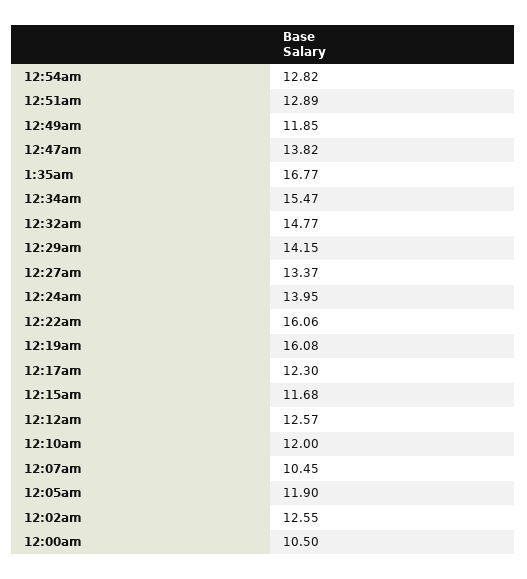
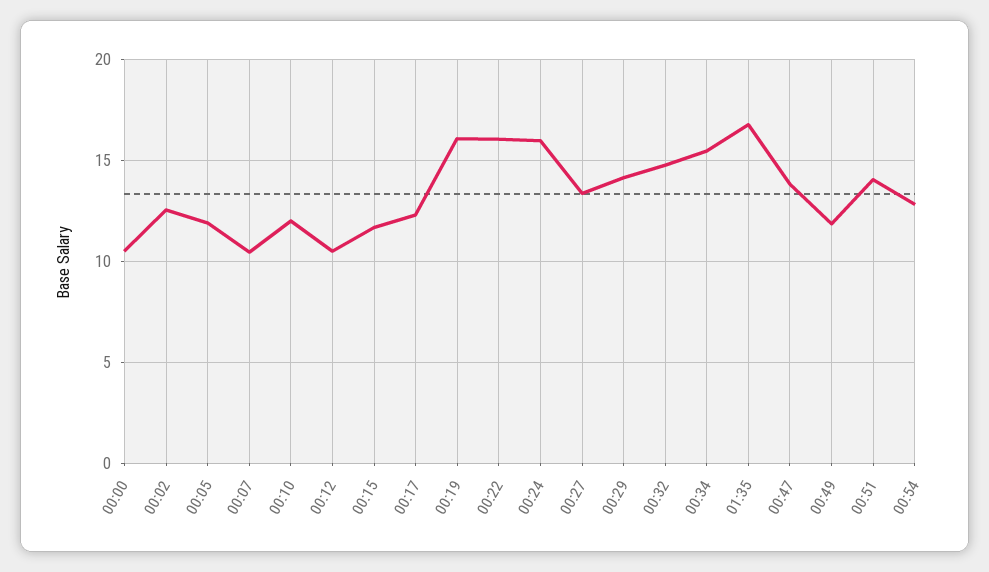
12:51am: 12.89 -> 14
12:24am: 13.95 -> 16
12:12am: 12.57 -> 10.5

